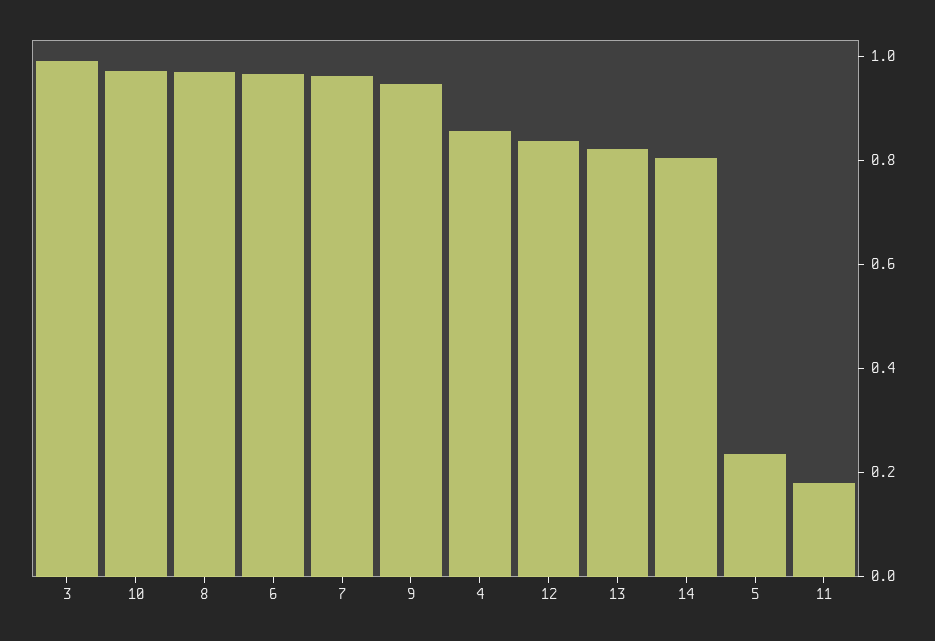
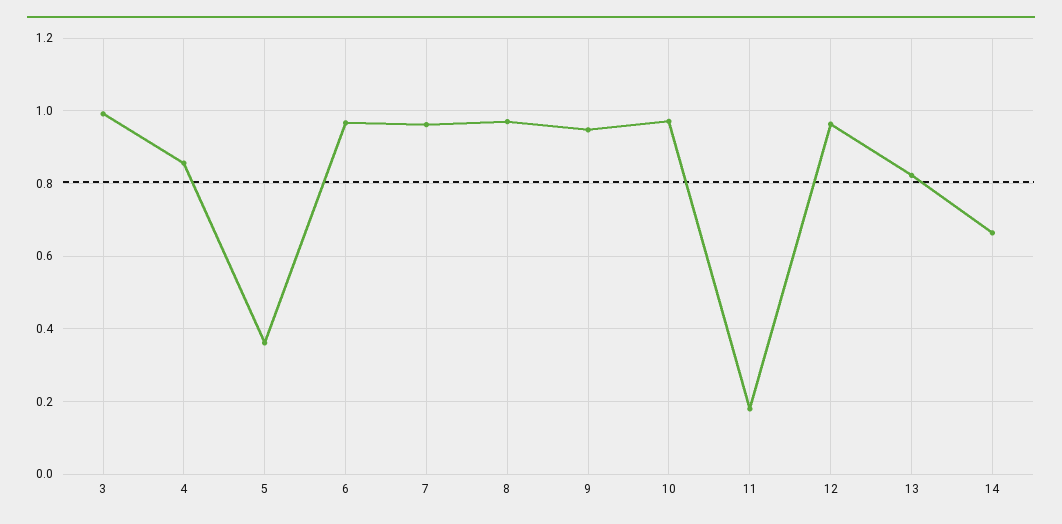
12: 0.85 -> 0.96
14: 0.8 -> 0.66
5: 0.25 -> 0.36

